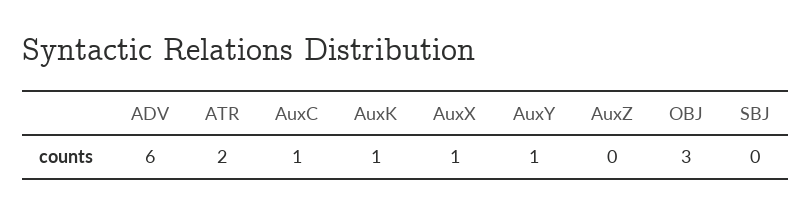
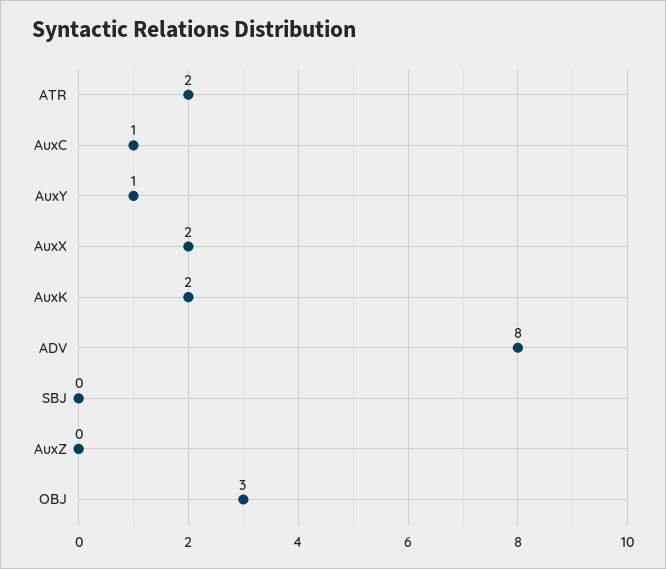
ADV: 6 -> 8
AuxK: 1 -> 2
AuxX: 1 -> 2

